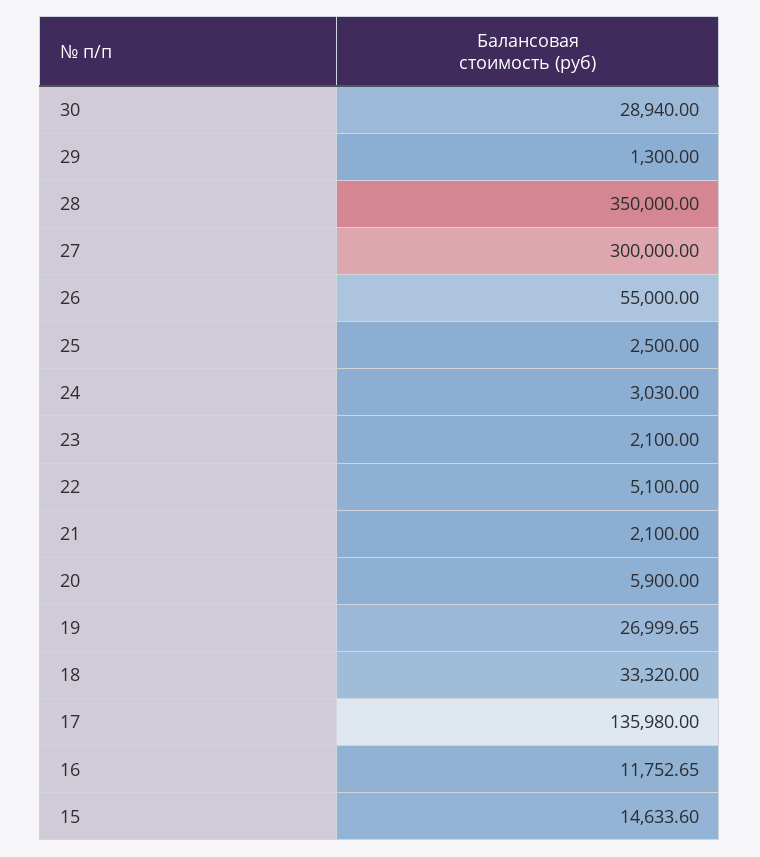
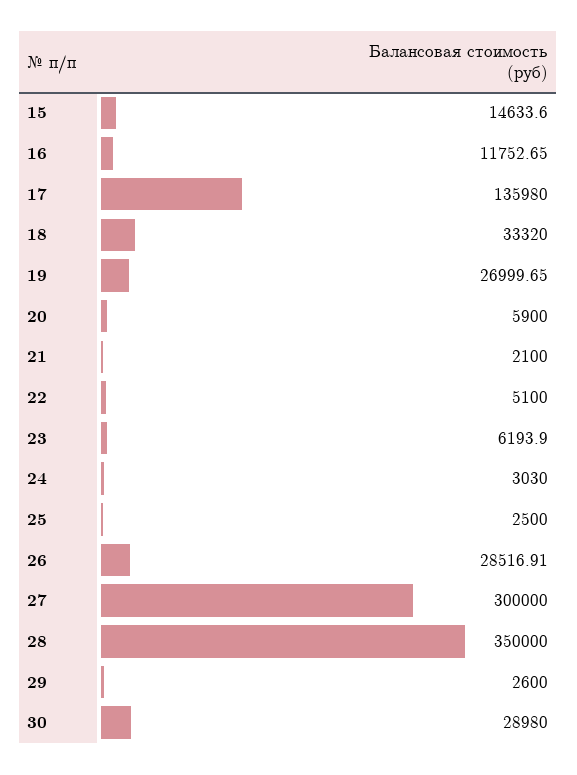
30: 28940 -> 28980
29: 1300 -> 2600
26: 55000 -> 28516.91
23: 2100 -> 6193.9

